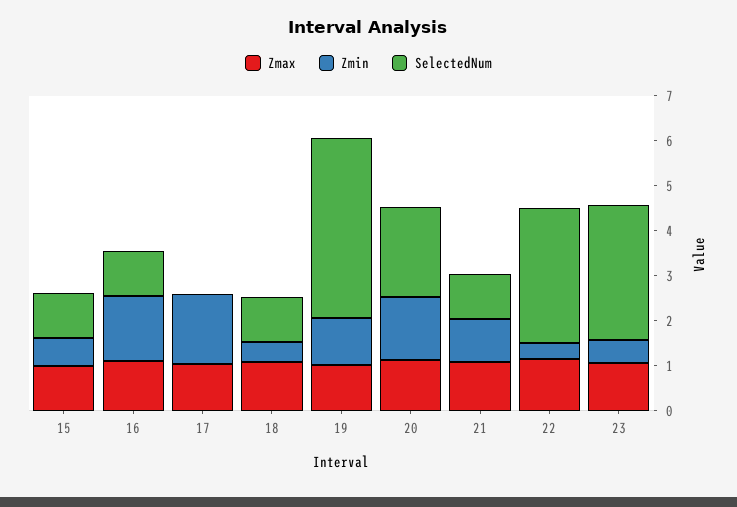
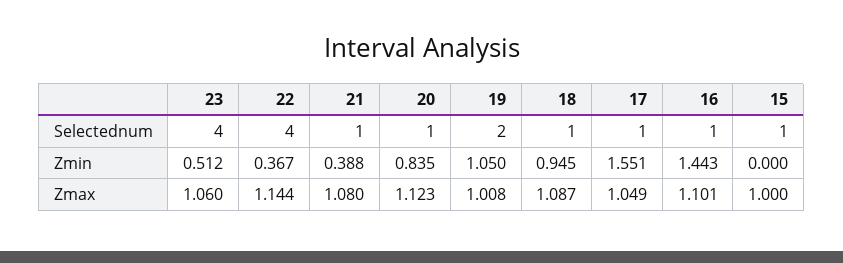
Zmin, 15: 0.6 -> 0
SelectedNum, 17: 0 -> 1
Zmin, 18: 0.4 -> 0.945
SelectedNum, 19: 4 -> 2
Zmin, 20: 1.4 -> 0.835
SelectedNum, 20: 2 -> 1
Zmin, 21: 1 -> 0.388
SelectedNum, 22: 3 -> 4
SelectedNum, 23: 3 -> 4

